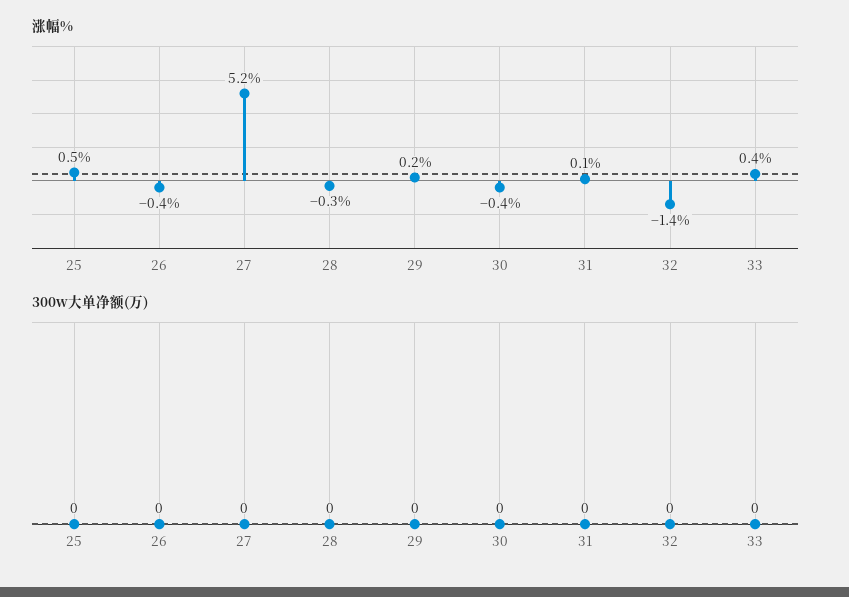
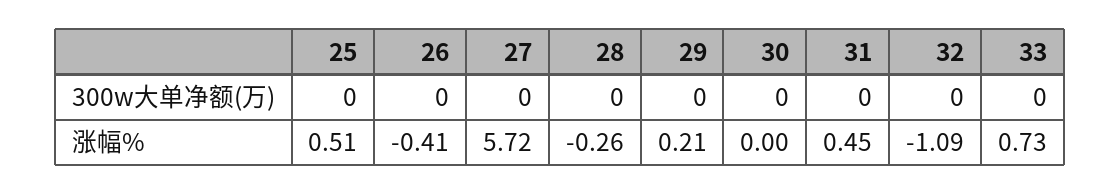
涨幅%, 27: 5.2 -> 5.72
涨幅%, 30: -0.4 -> 0
涨幅%, 31: 0.1 -> 0.45
涨幅%, 32: -1.4 -> -1.09
涨幅%, 33: 0.4 -> 0.73

